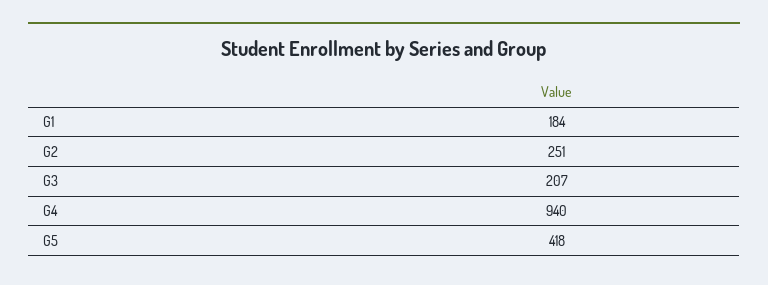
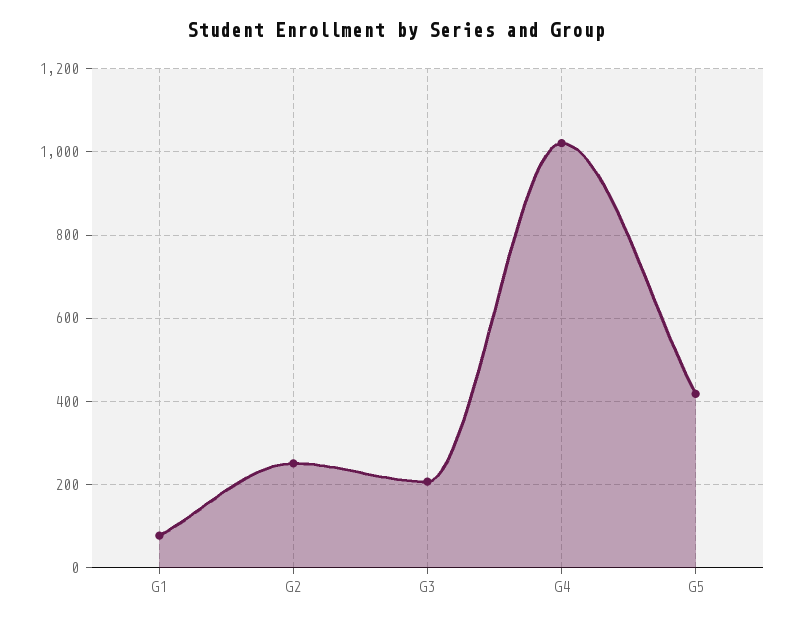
G1: 184 -> 80
G4: 940 -> 1020

